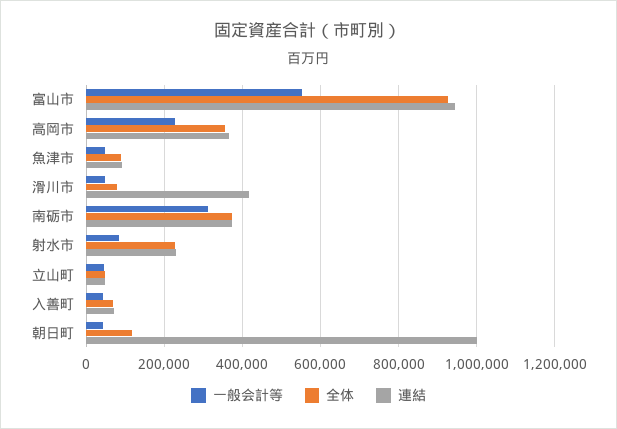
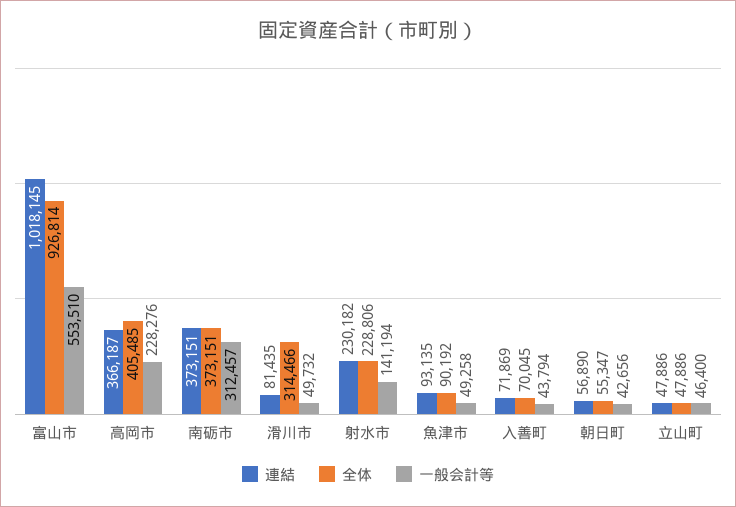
連結, 富山市: 940000 -> 1018145
全体, 高岡市: 360000 -> 405485
全体, 滑川市: 80000 -> 314466
連結, 滑川市: 420000 -> 81435
一般会計等, 射水市: 80000 -> 141194
全体, 朝日町: 120000 -> 55347
連結, 朝日町: 1000000 -> 56890

